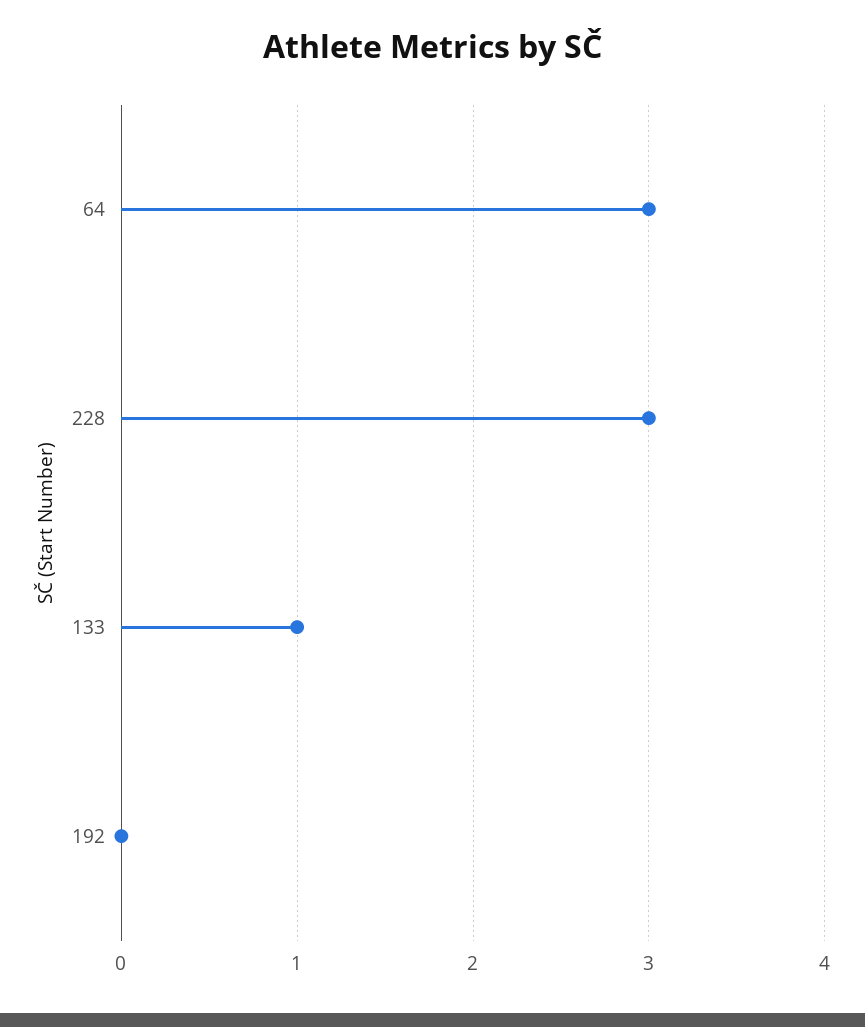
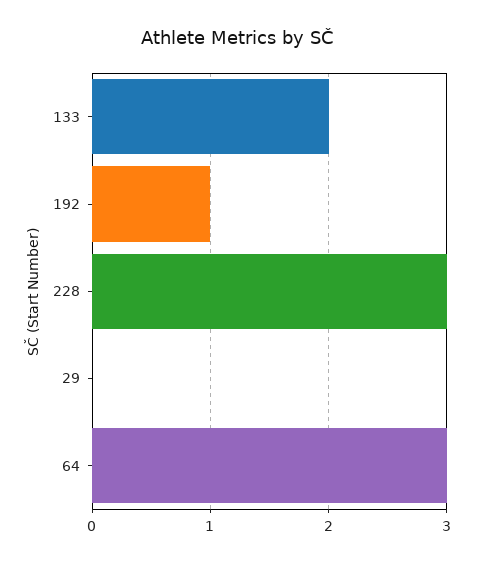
133: 1 -> 2
192: 0 -> 1
29: none -> 0

